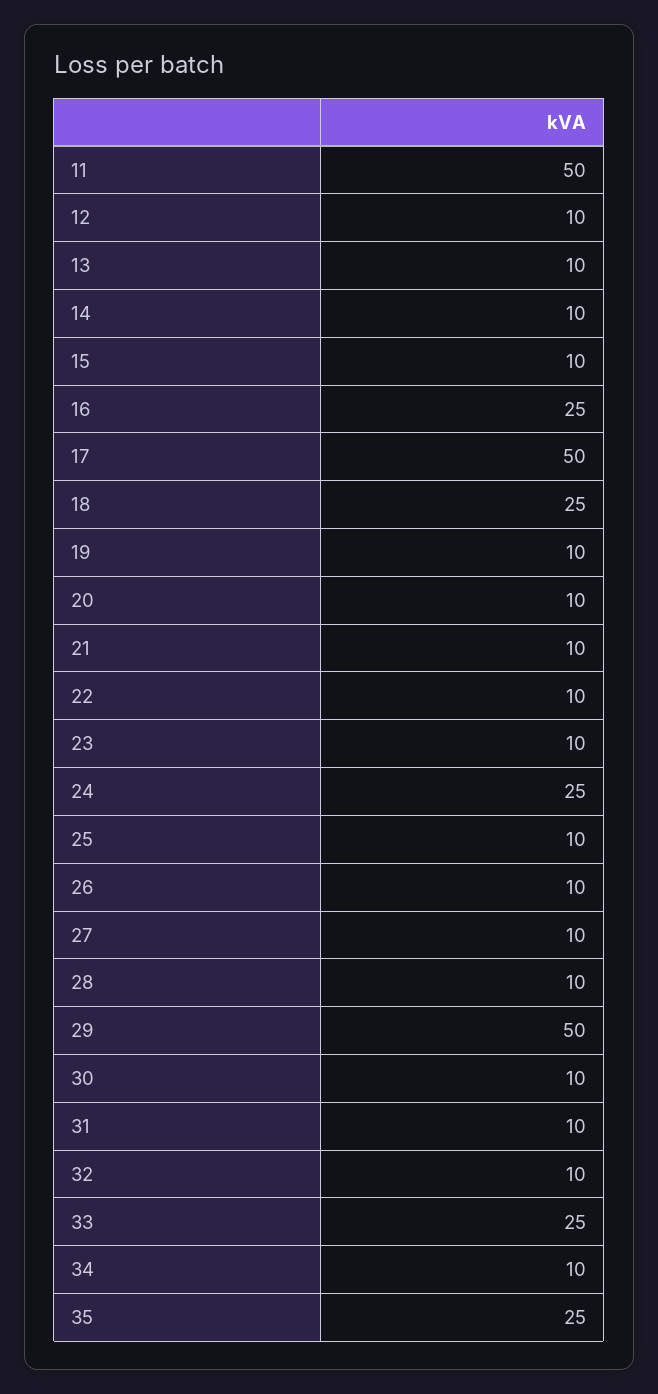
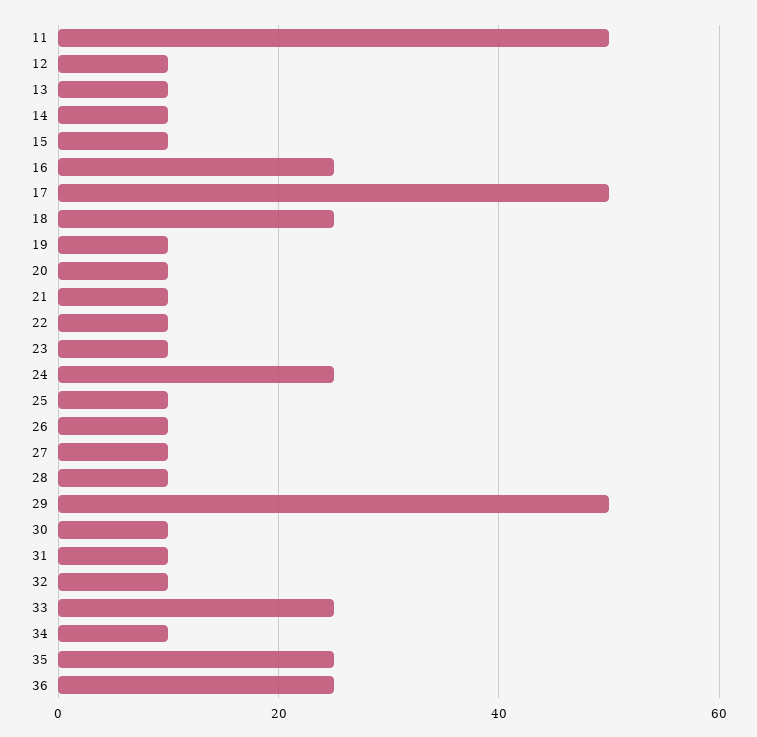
36: none -> 25

